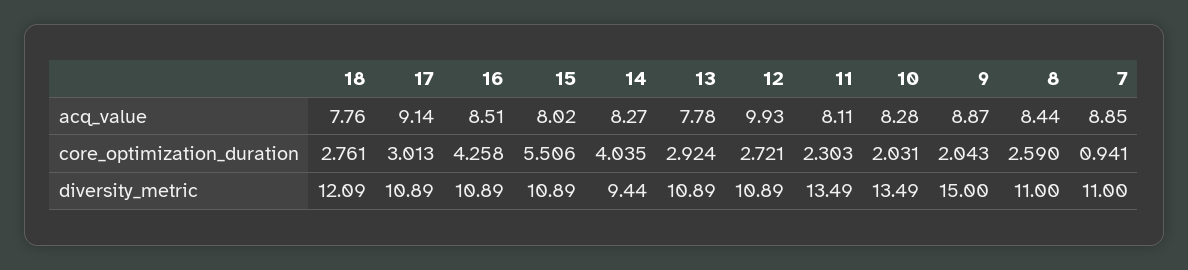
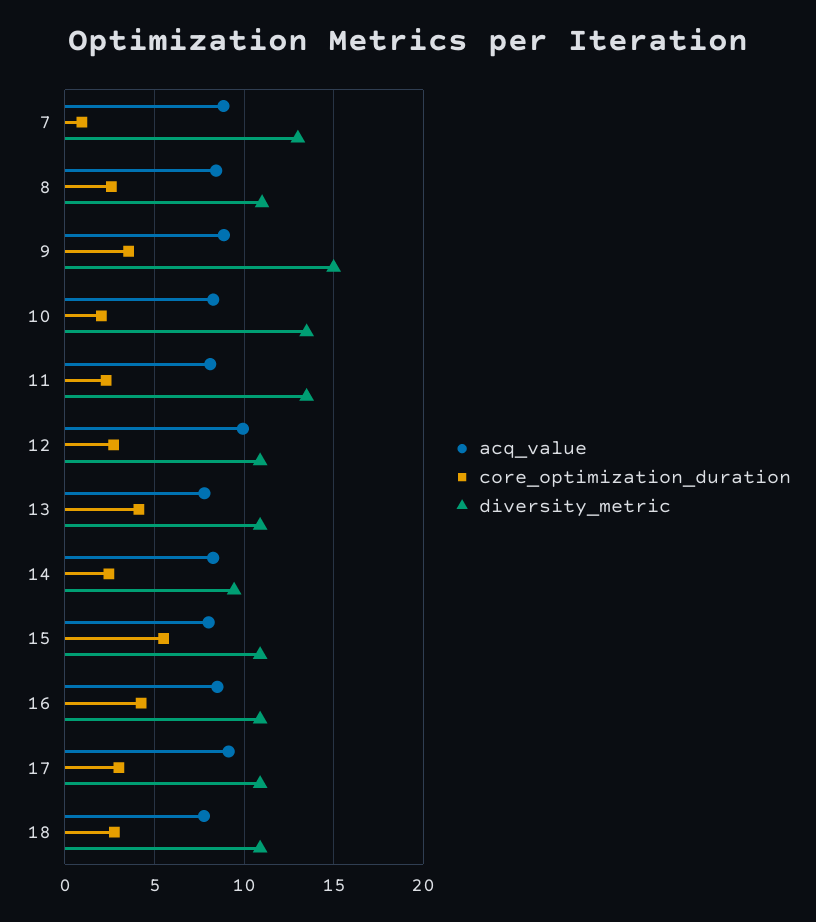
core_optimization_duration, 14: 4.035 -> 2.5
core_optimization_duration, 13: 2.924 -> 4
core_optimization_duration, 9: 2.043 -> 3.5
diversity_metric, 18: 12.09 -> 11
diversity_metric, 7: 11 -> 13

